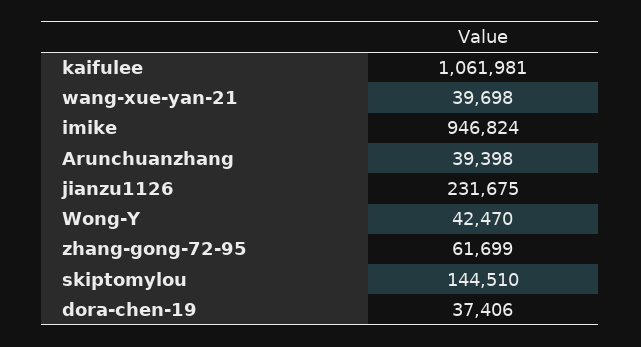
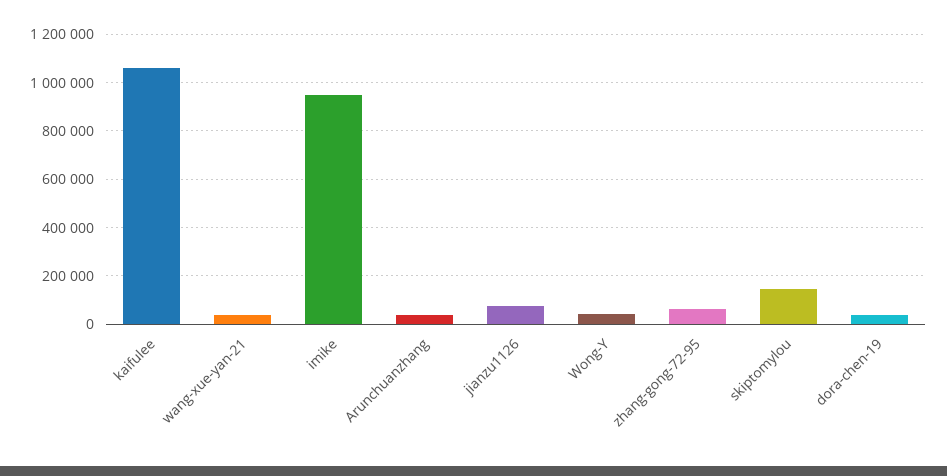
jianzu1126: 231675 -> 75000

